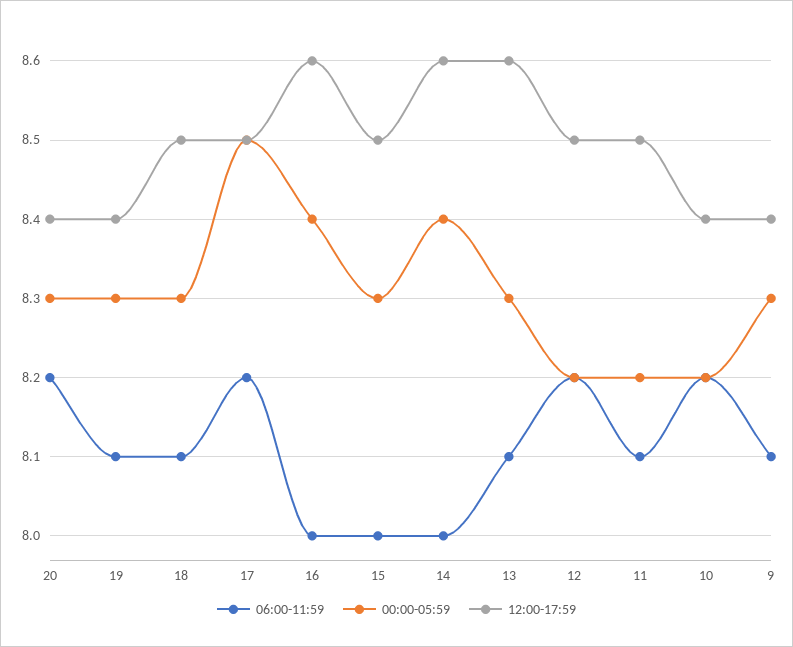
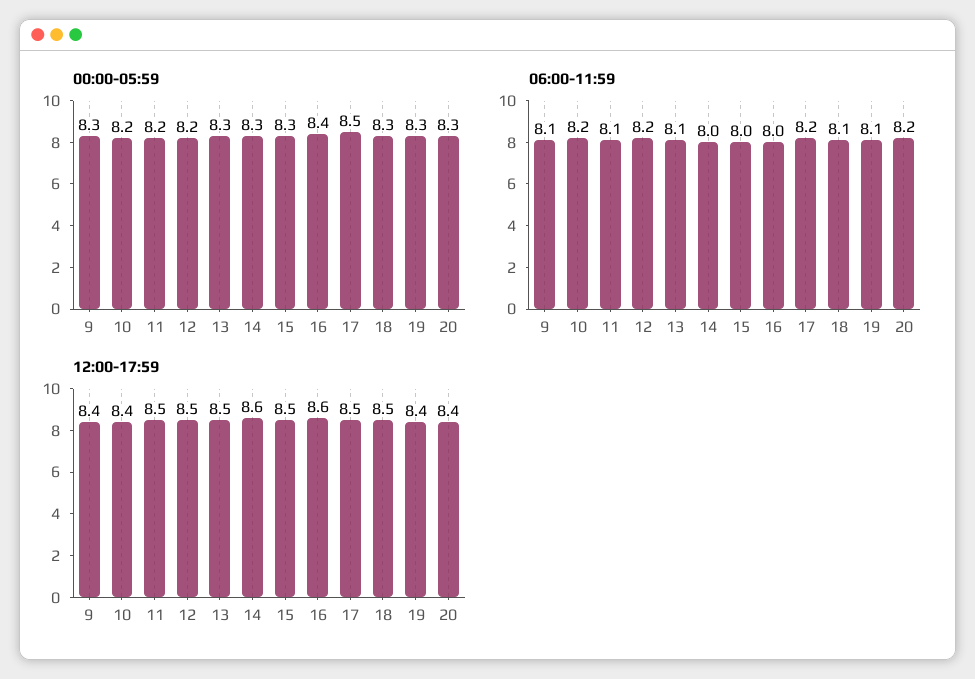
00:00-05:59, 14: 8.4 -> 8.3
12:00-17:59, 13: 8.6 -> 8.5

